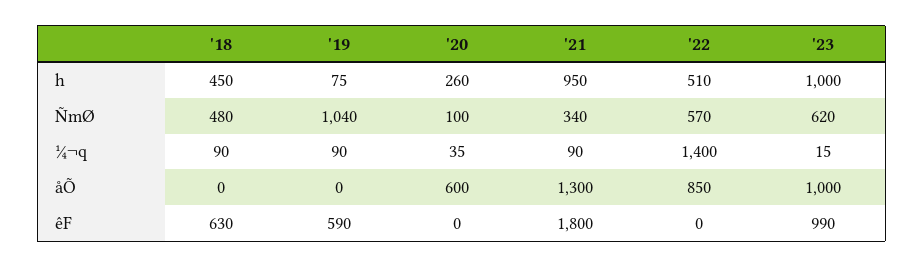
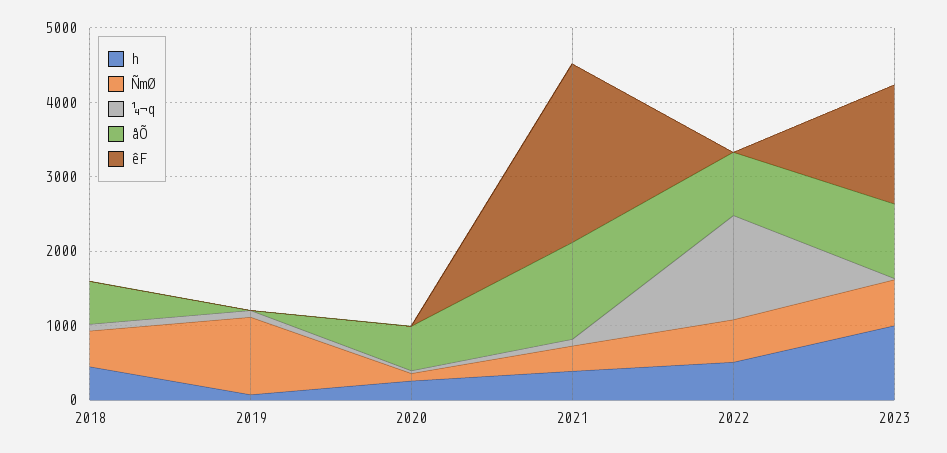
h, '21: 950 -> 400
åÕ, '18: 0 -> 600
êF, '18: 630 -> 0
êF, '19: 590 -> 0
êF, '21: 1800 -> 2400
êF, '23: 990 -> 1600

